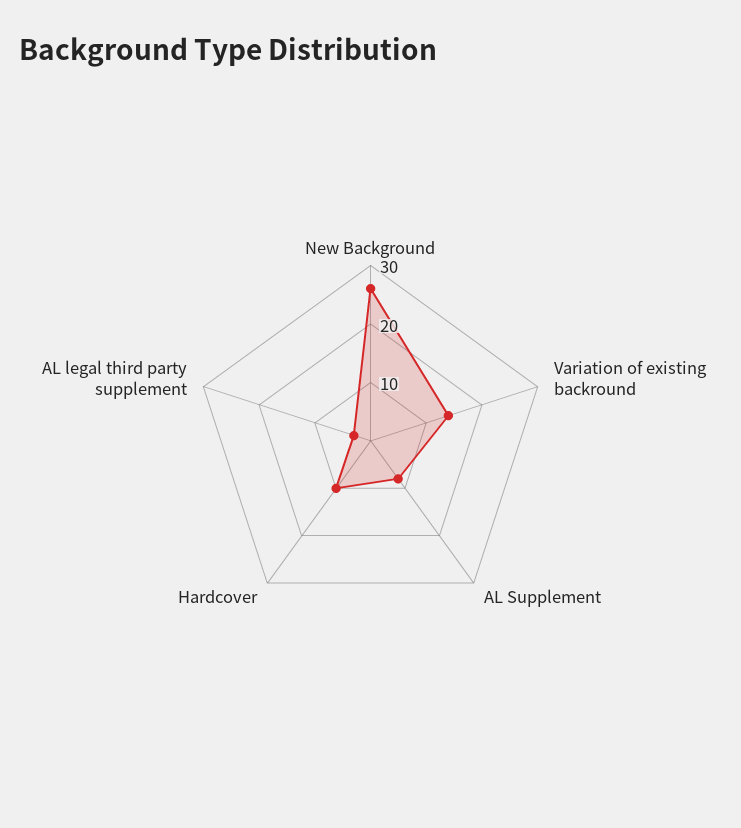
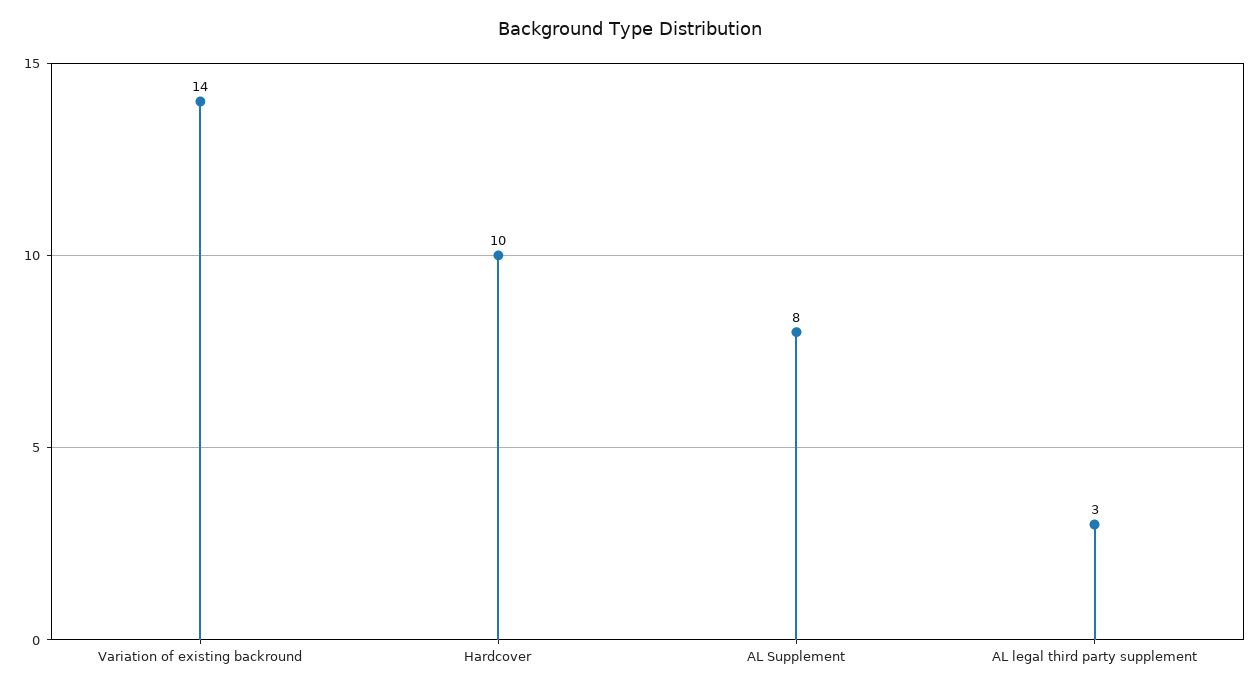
New Background: 25 -> none

